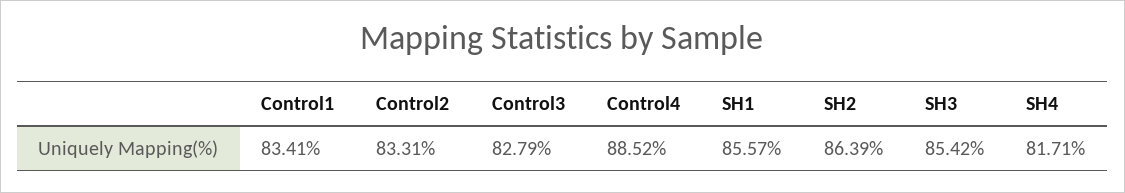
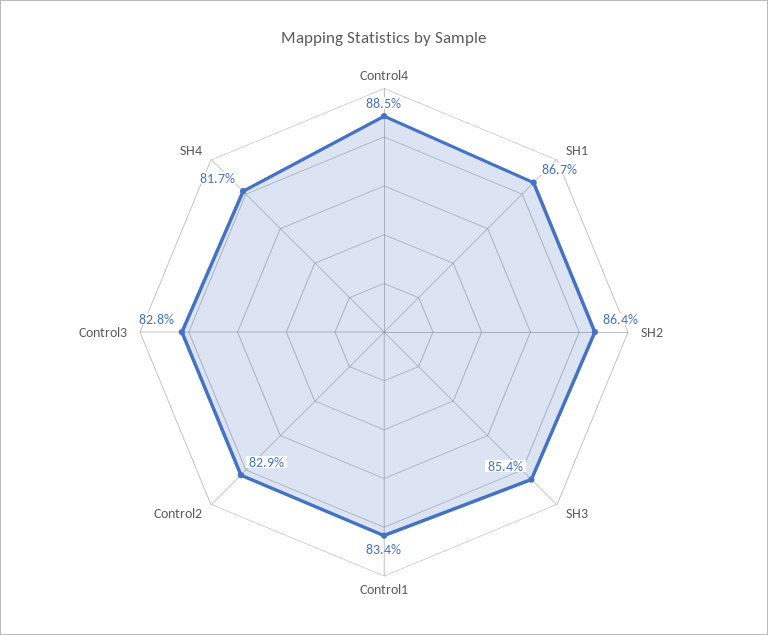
Control2: 83.31 -> 82.9
SH1: 85.57 -> 86.7

